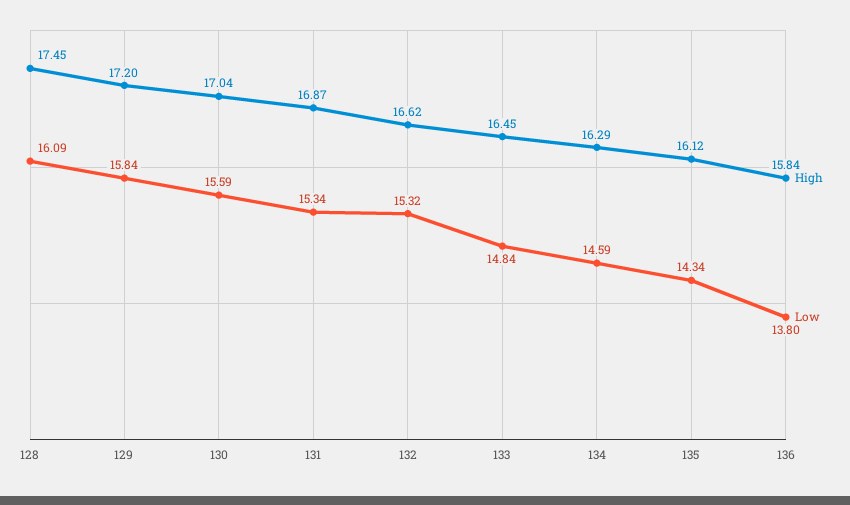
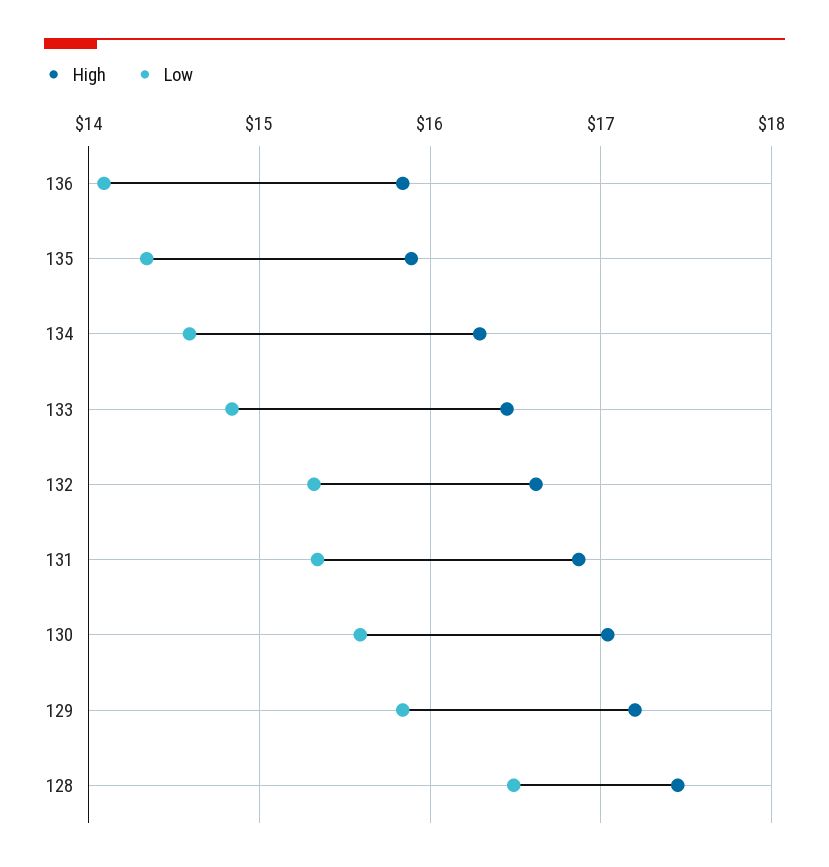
Low, 128: 16.09 -> 16.5
High, 135: 16.12 -> 15.9
Low, 136: 13.8 -> 14.1

